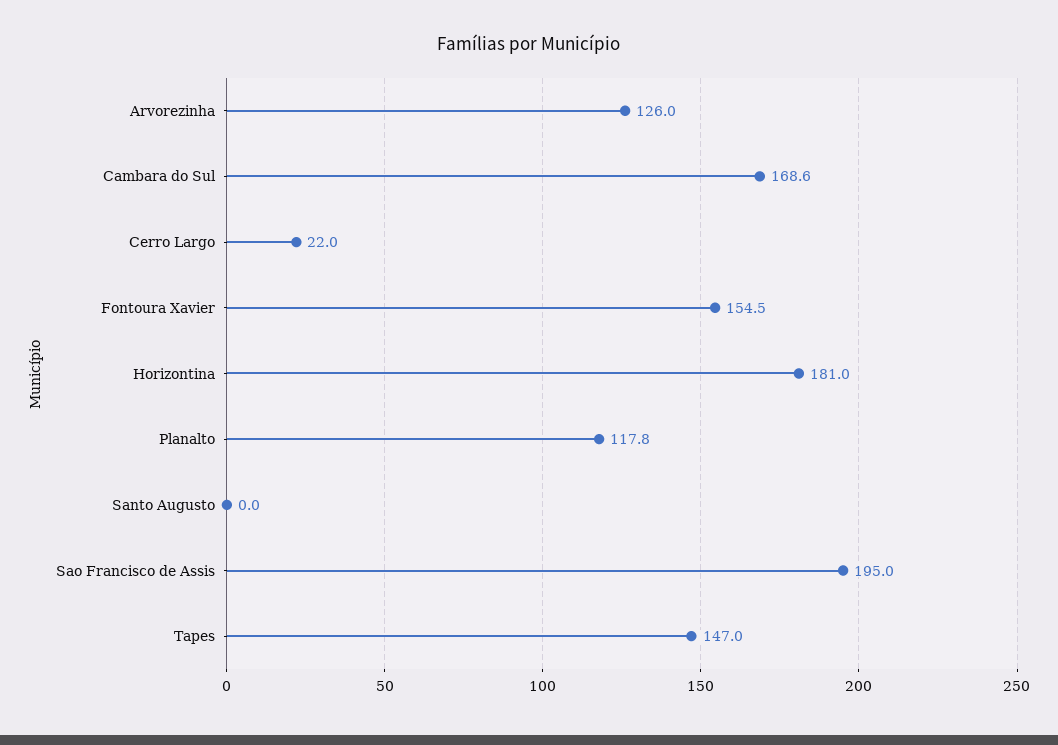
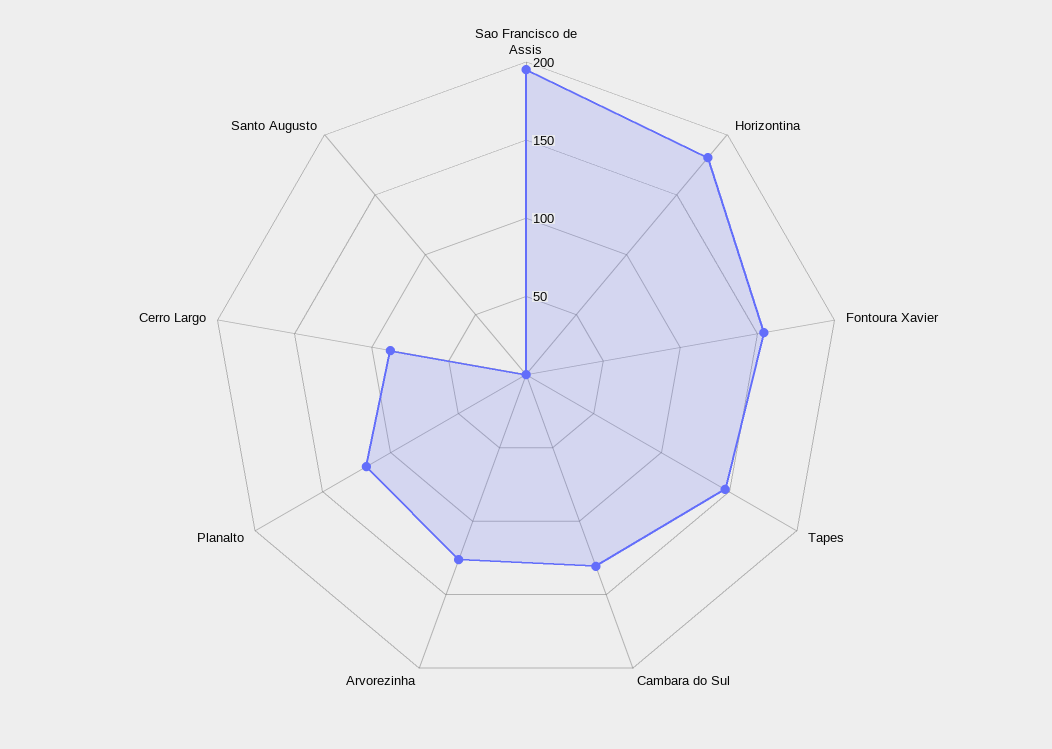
Cambara do Sul: 168.6 -> 130
Cerro Largo: 22 -> 90

